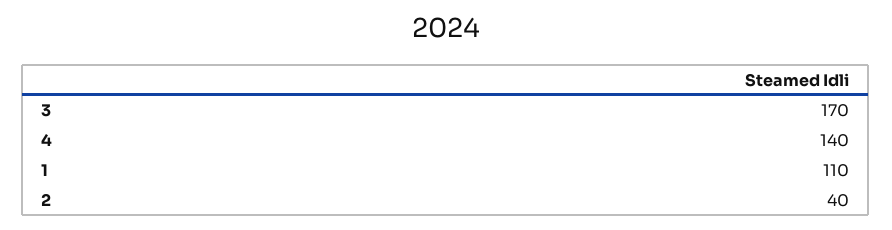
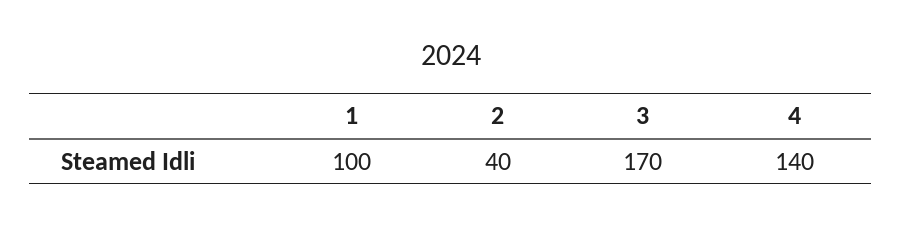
1: 110 -> 100

